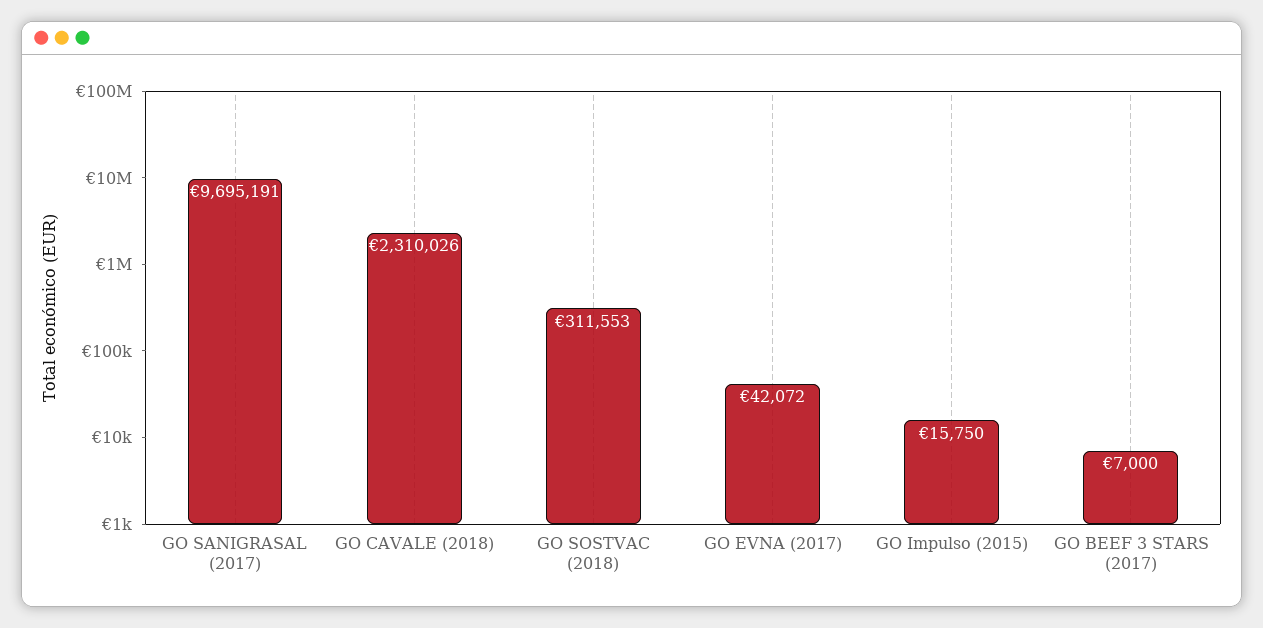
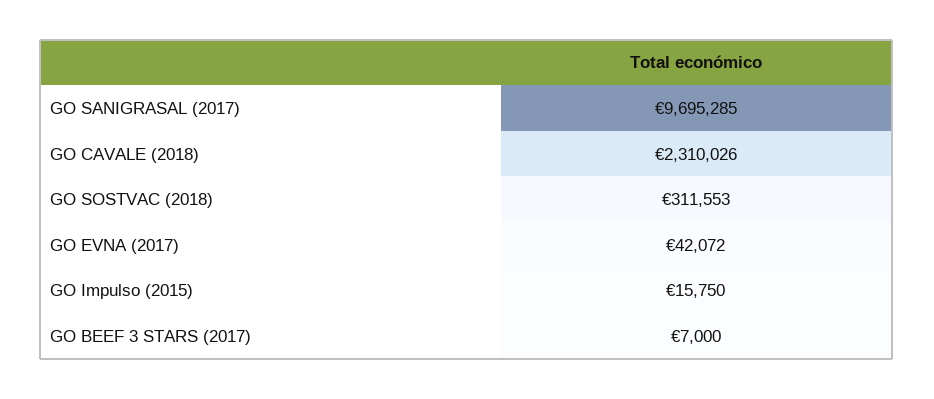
GO SANIGRASAL (2017): 9695191 -> 9695285

